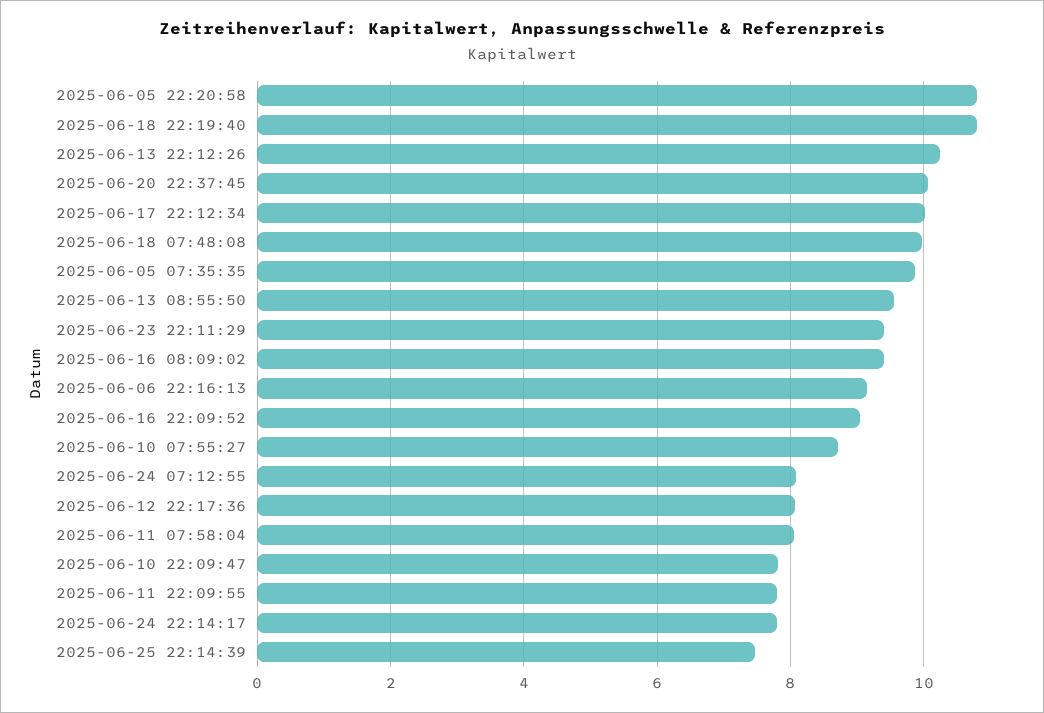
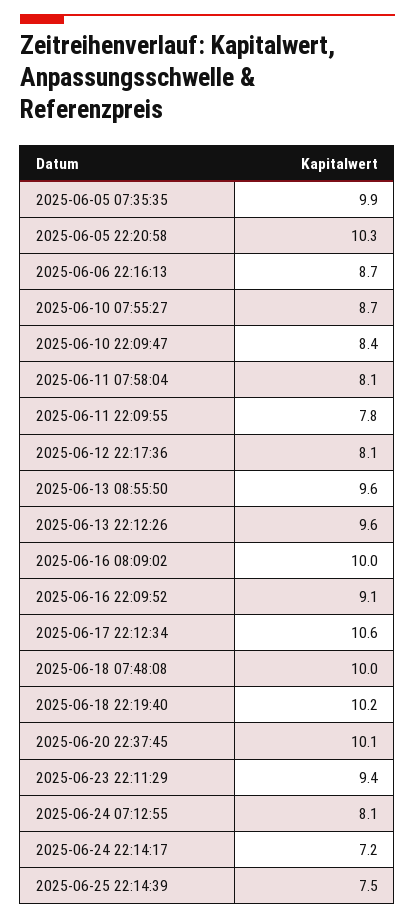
2025-06-05 22:20:58: 10.8 -> 10.3
2025-06-18 22:19:40: 10.8 -> 10.2
2025-06-13 22:12:26: 10.2 -> 9.6
2025-06-17 22:12:34: 10 -> 10.6
2025-06-16 08:09:02: 9.4 -> 10
2025-06-06 22:16:13: 9.2 -> 8.7
2025-06-10 22:09:47: 7.8 -> 8.4
2025-06-24 22:14:17: 7.8 -> 7.2

